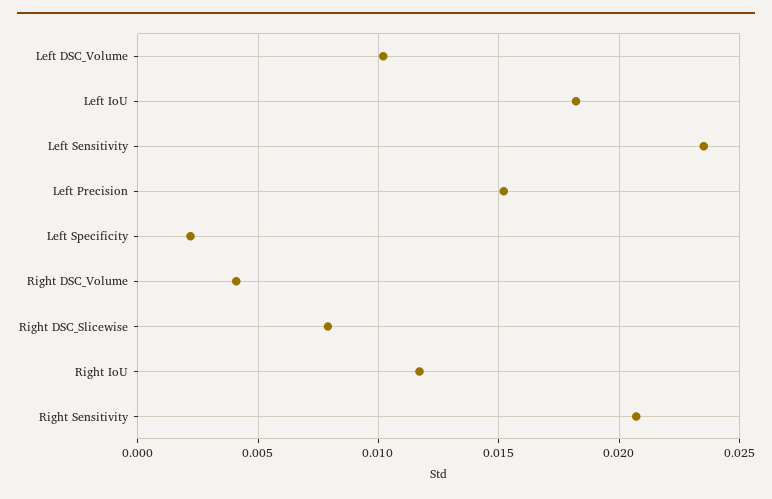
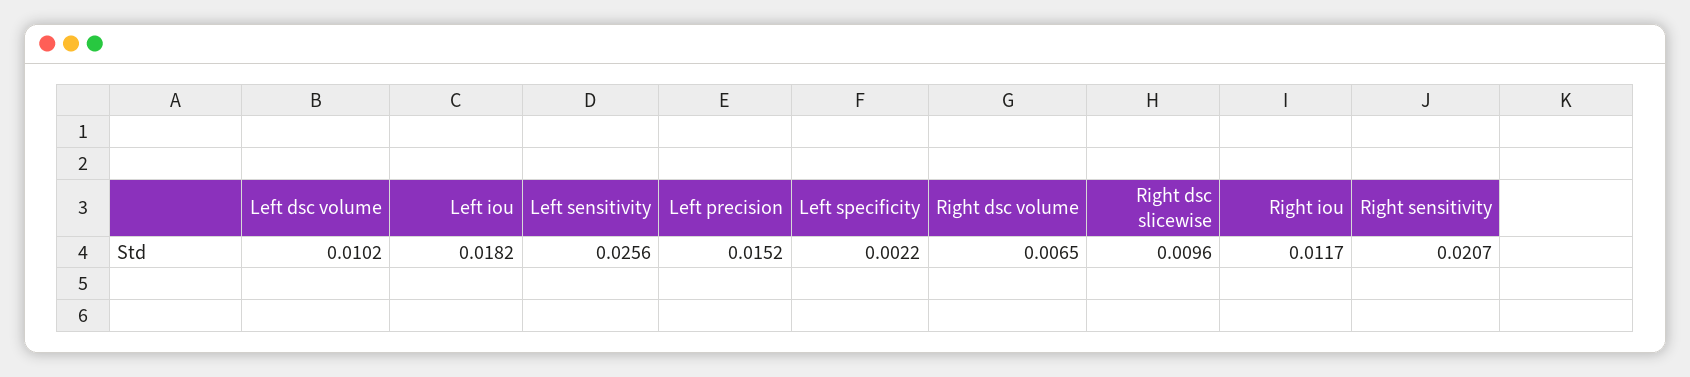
Left Sensitivity: 0.0235 -> 0.0256
Right DSC_Volume: 0.004 -> 0.0065
Right DSC_Slicewise: 0.008 -> 0.0096

